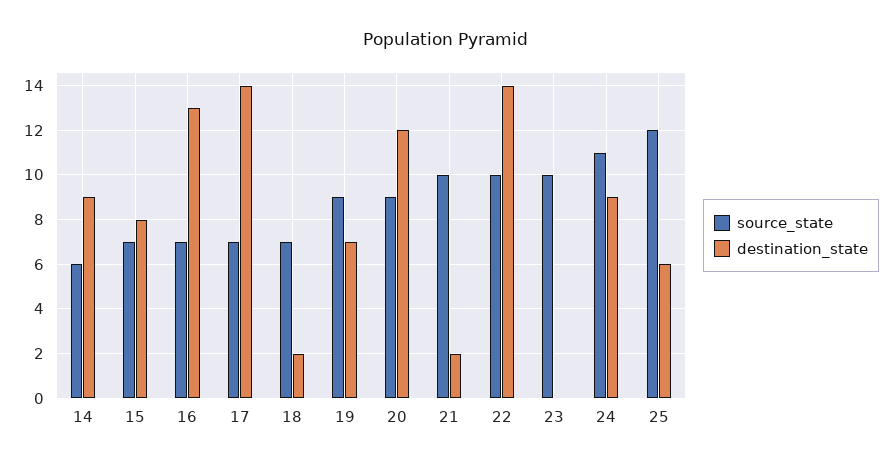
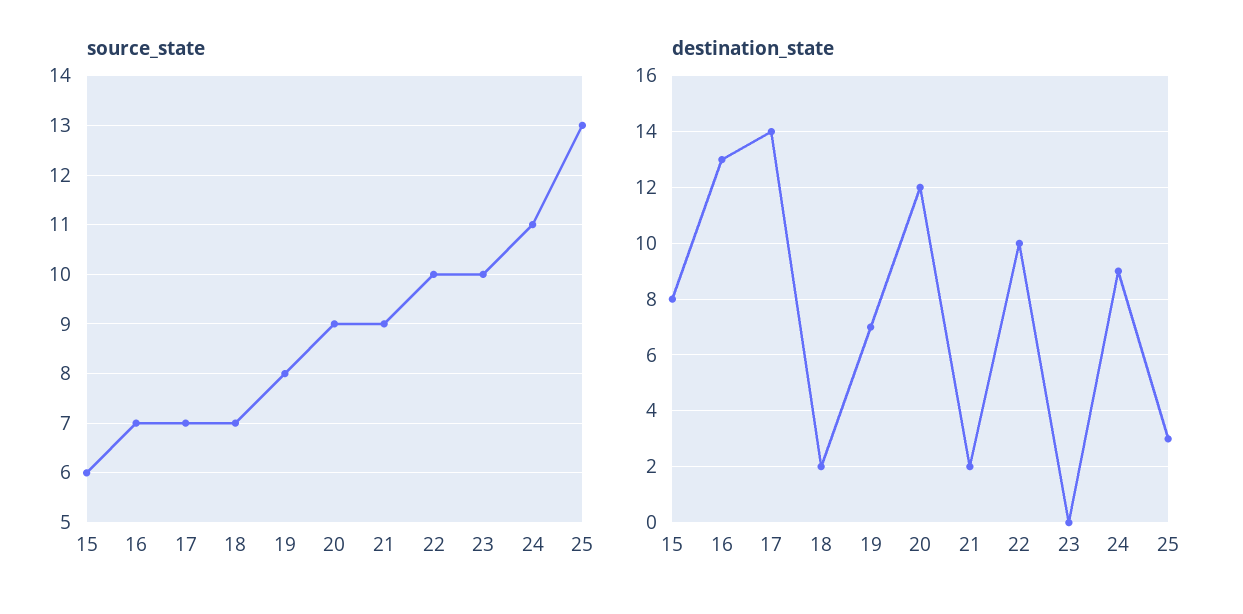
source_state, 14: 6 -> none
destination_state, 14: 9 -> none
source_state, 15: 7 -> 6
source_state, 19: 9 -> 8
source_state, 21: 10 -> 9
destination_state, 22: 14 -> 10
source_state, 25: 12 -> 13
destination_state, 25: 6 -> 3

